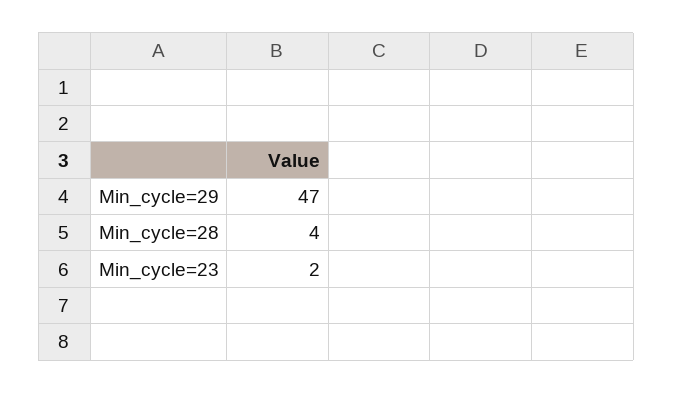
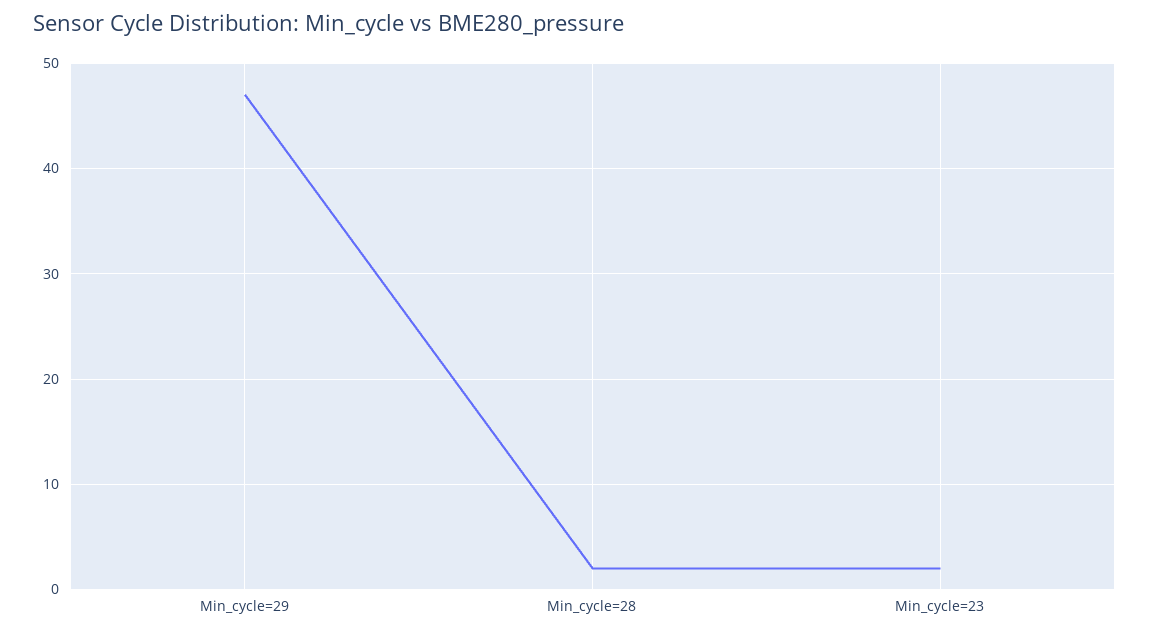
Min_cycle=28: 4 -> 2

